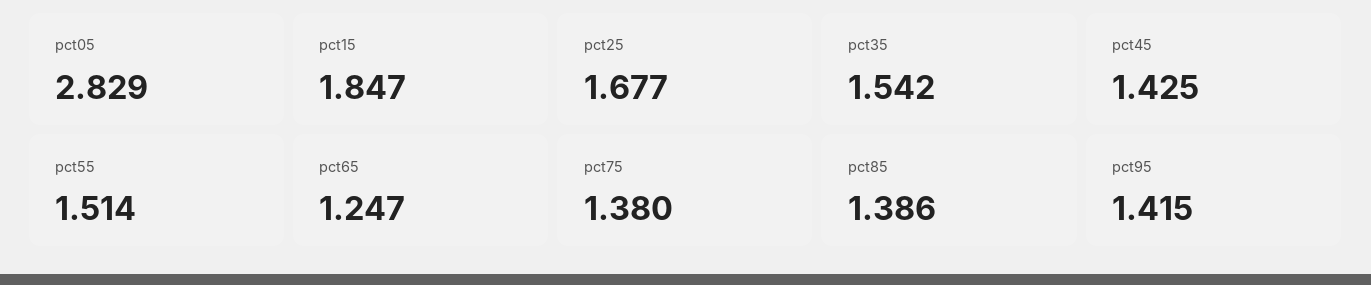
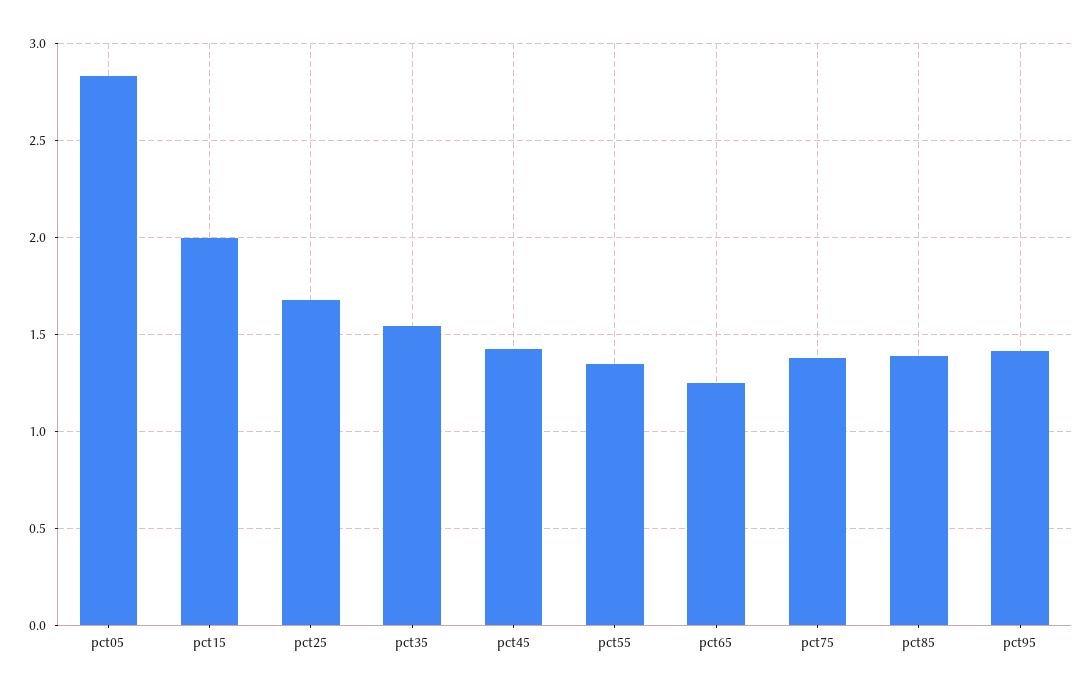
pct15: 1.847 -> 2
pct55: 1.514 -> 1.35

